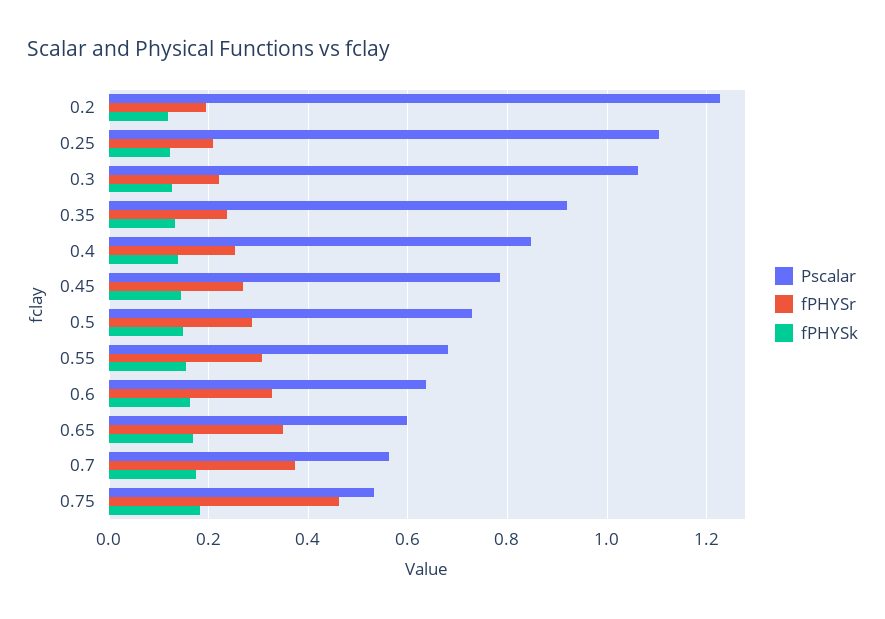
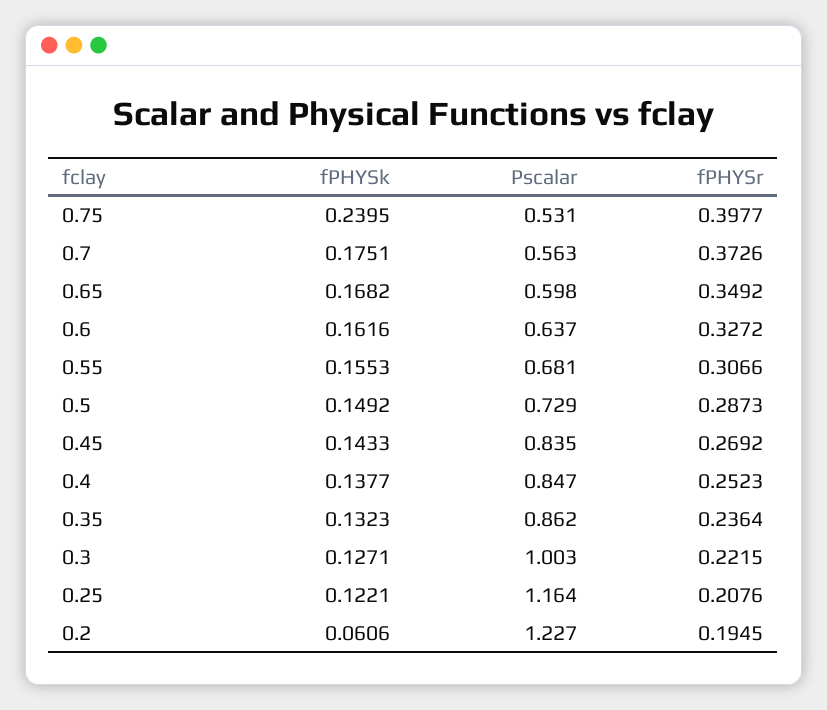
fPHYSk, 0.2: 0.12 -> 0.0606
Pscalar, 0.25: 1.1 -> 1.164
Pscalar, 0.3: 1.06 -> 1.003
Pscalar, 0.35: 0.92 -> 0.862
Pscalar, 0.45: 0.78 -> 0.835
fPHYSr, 0.75: 0.46 -> 0.3977
fPHYSk, 0.75: 0.18 -> 0.2395

